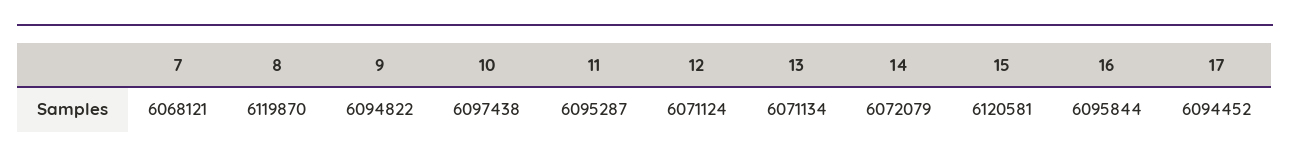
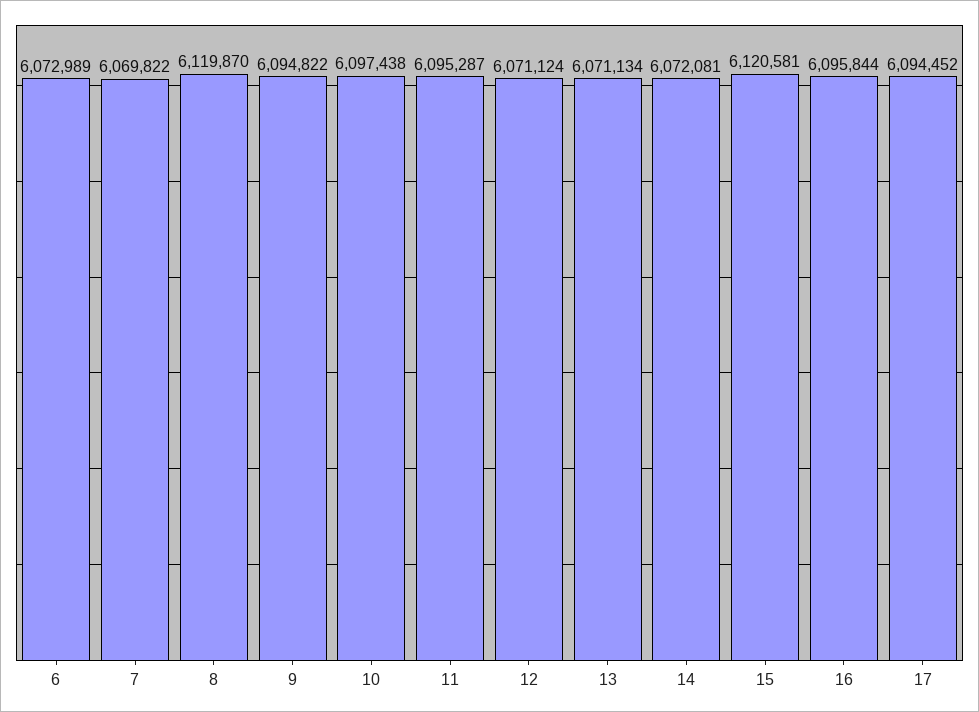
7: 6068121 -> 6069822
14: 6072079 -> 6072081
6: none -> 6072989

